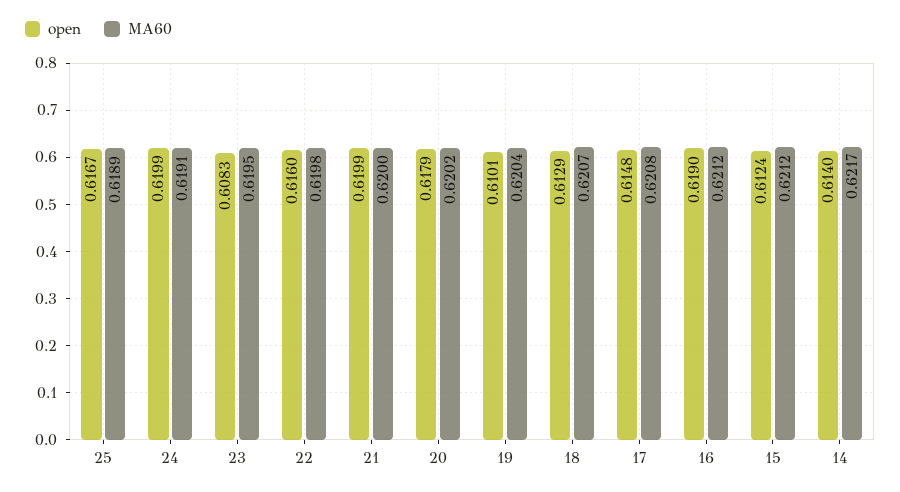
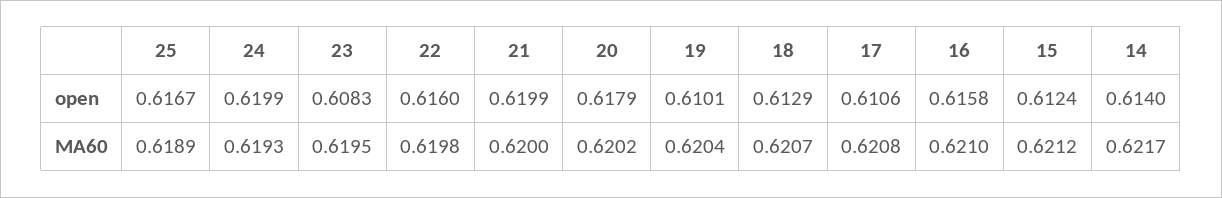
MA60, 24: 0.6191 -> 0.6193
open, 17: 0.6148 -> 0.6106
open, 16: 0.619 -> 0.6158
MA60, 16: 0.6212 -> 0.621

